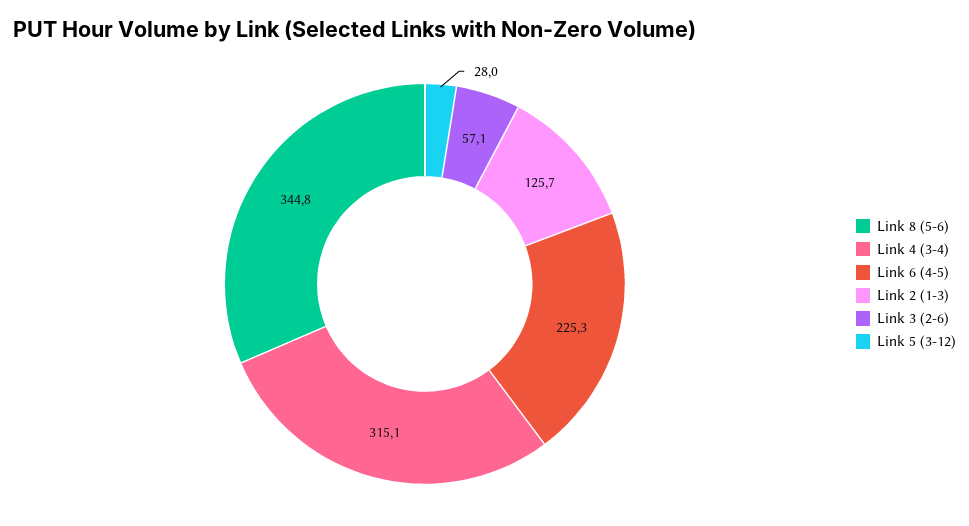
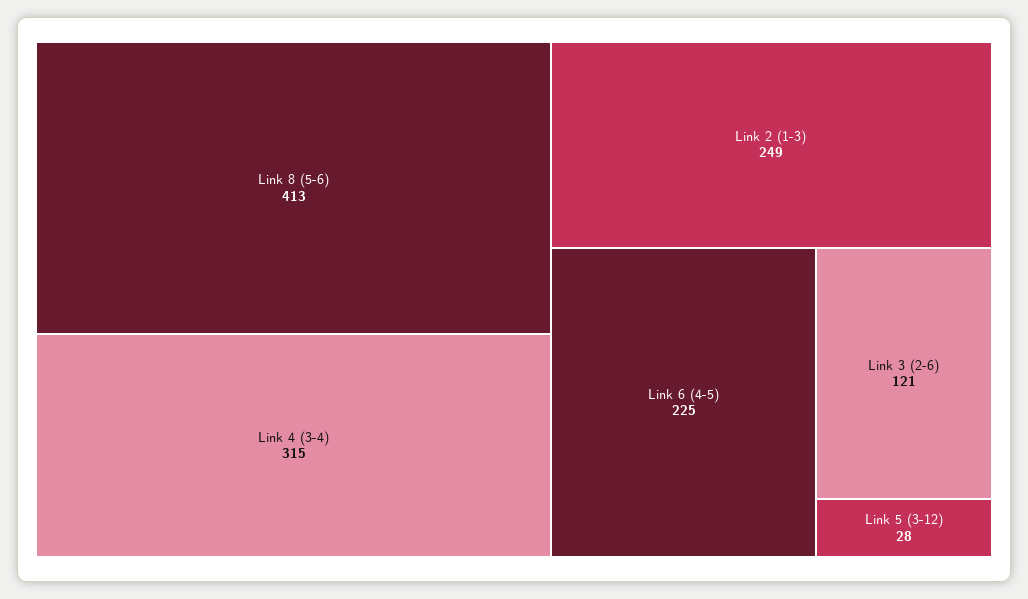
Link 8 (5-6): 344.8 -> 413
Link 2 (1-3): 125.7 -> 249
Link 3 (2-6): 57.1 -> 121

